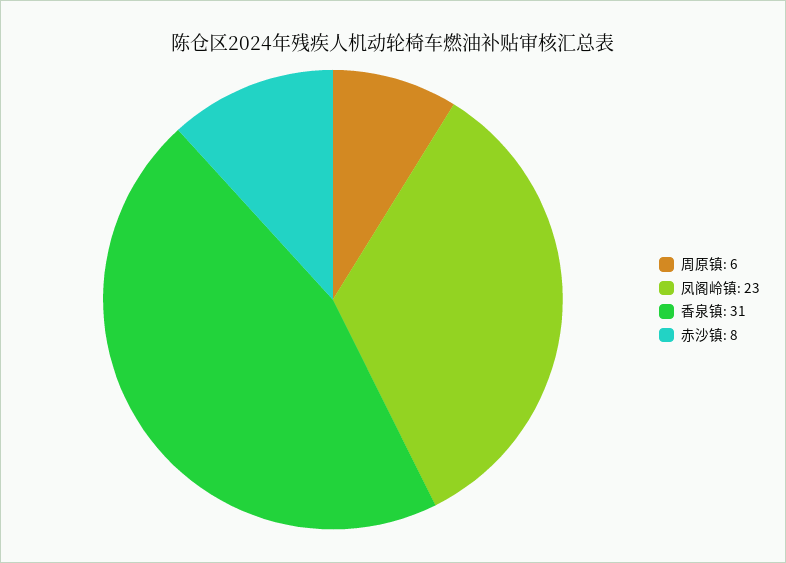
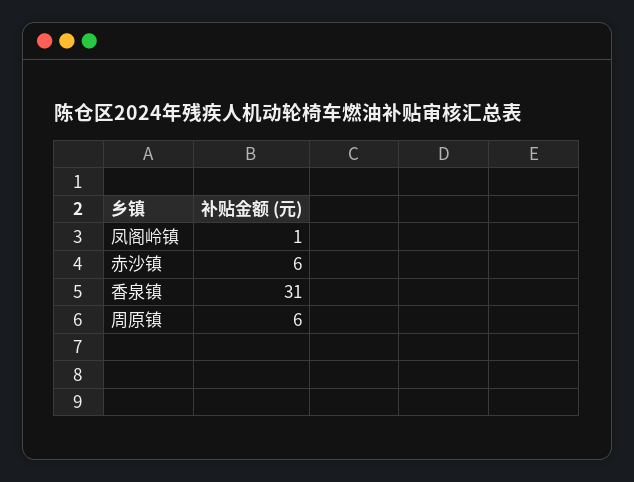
凤阁岭镇: 23 -> 1
赤沙镇: 8 -> 6

